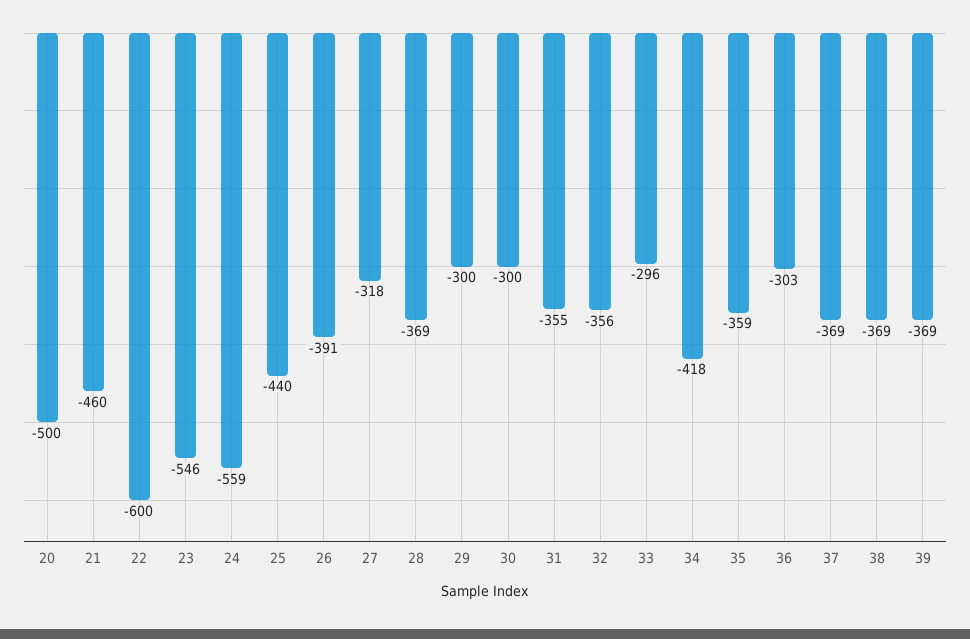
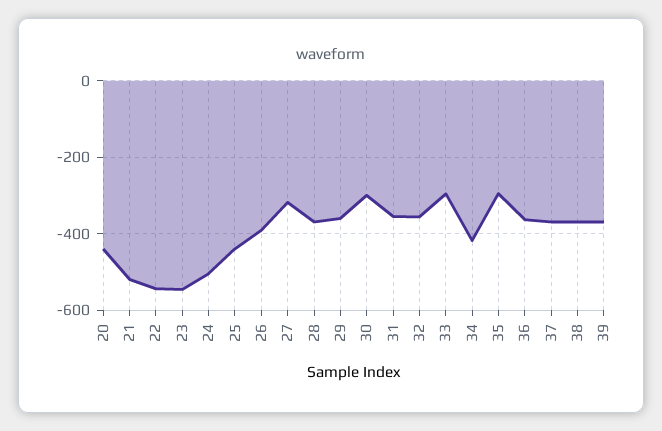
20: -500 -> -440
21: -460 -> -520
22: -600 -> -540
24: -559 -> -500
29: -300 -> -360
35: -359 -> -300
36: -303 -> -360

